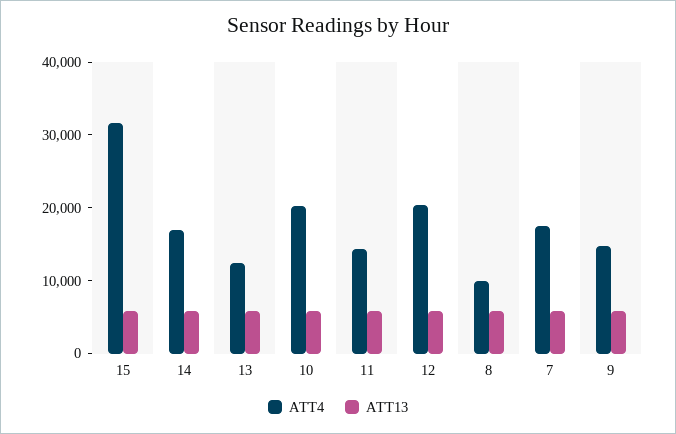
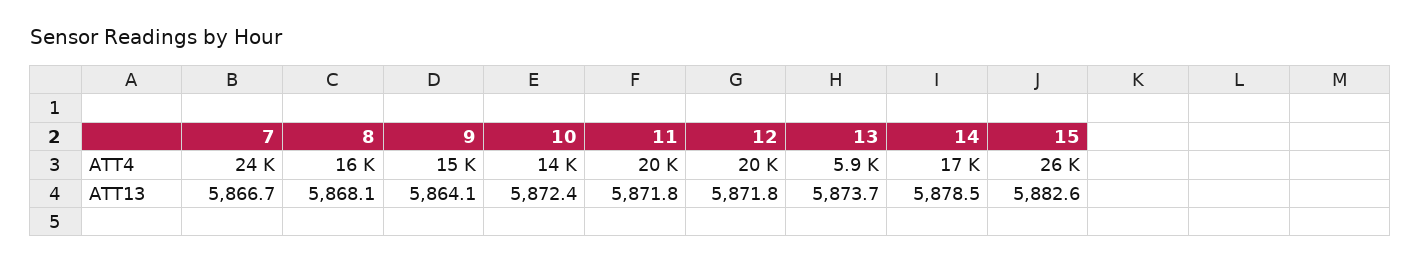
ATT4, 15: 32000 -> 26000
ATT4, 13: 12000 -> 5900
ATT4, 10: 20000 -> 14000
ATT4, 11: 14000 -> 20000
ATT4, 8: 10000 -> 16000
ATT4, 7: 18000 -> 24000

